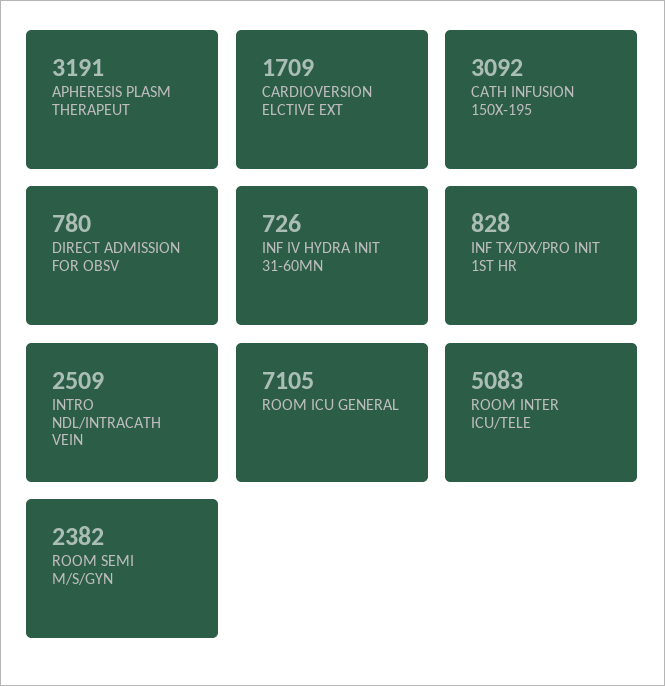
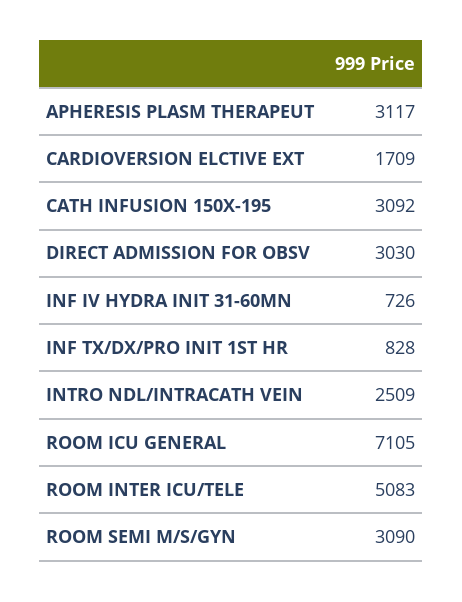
APHERESIS PLASM THERAPEUT: 3191 -> 3117
DIRECT ADMISSION FOR OBSV: 780 -> 3030
ROOM SEMI M/S/GYN: 2382 -> 3090

